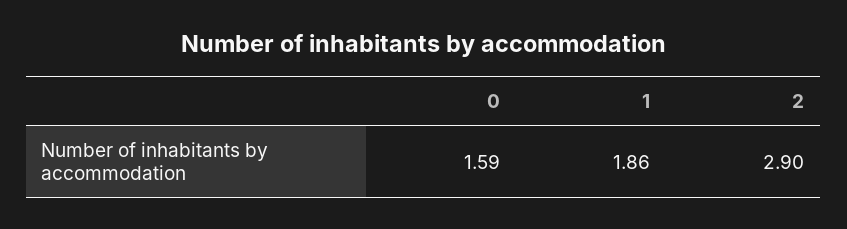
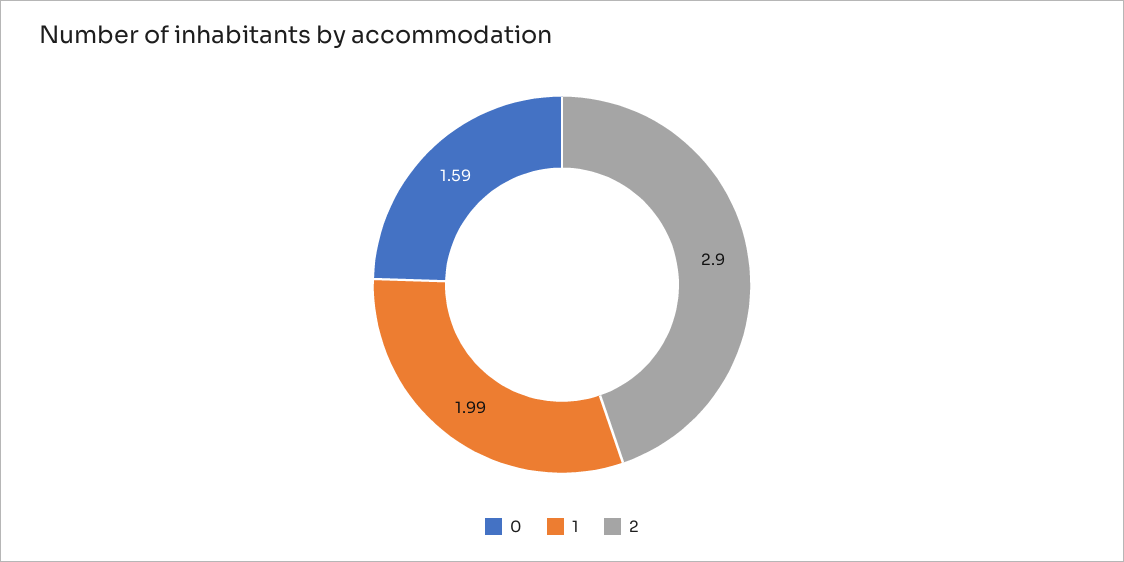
1: 1.86 -> 1.99

